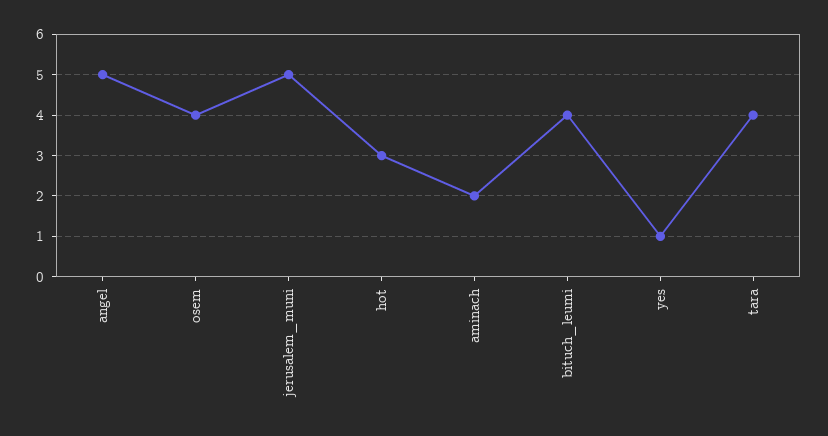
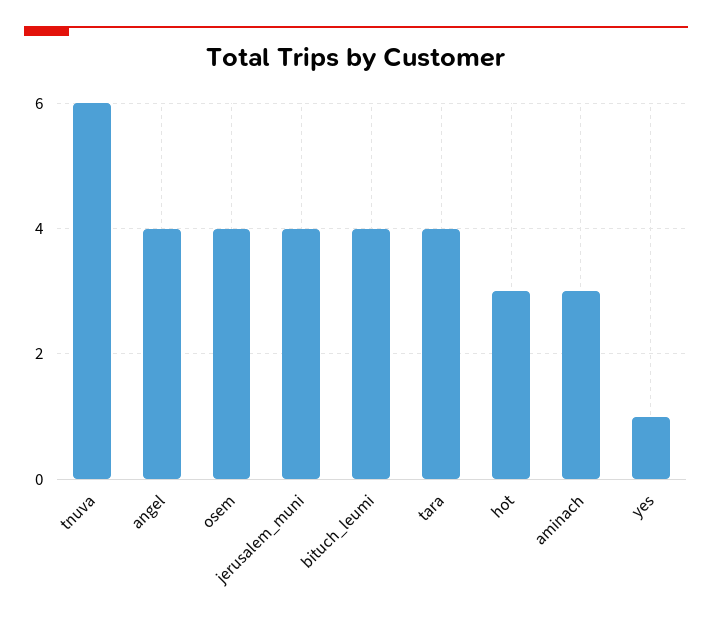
angel: 5 -> 4
jerusalem_muni: 5 -> 4
aminach: 2 -> 3
tnuva: none -> 6

